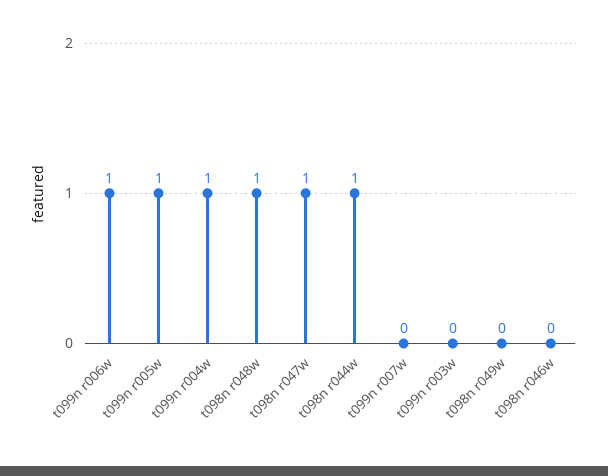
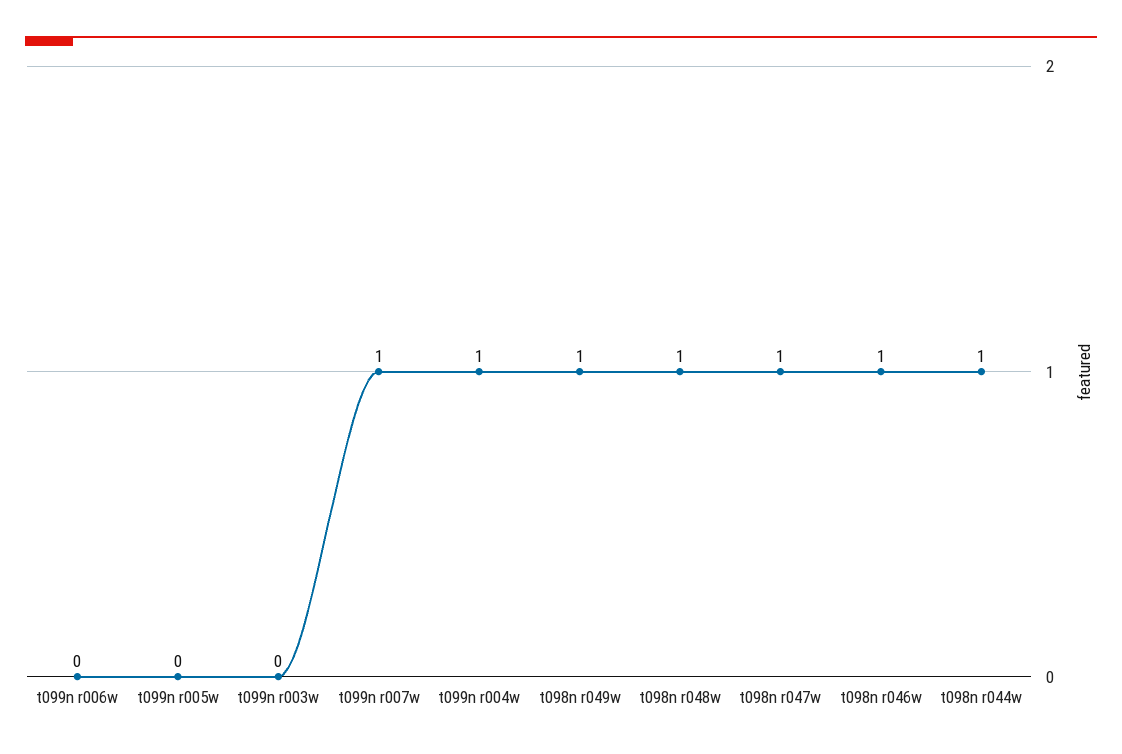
t099n r006w: 1 -> 0
t099n r005w: 1 -> 0
t099n r007w: 0 -> 1
t098n r049w: 0 -> 1
t098n r046w: 0 -> 1

